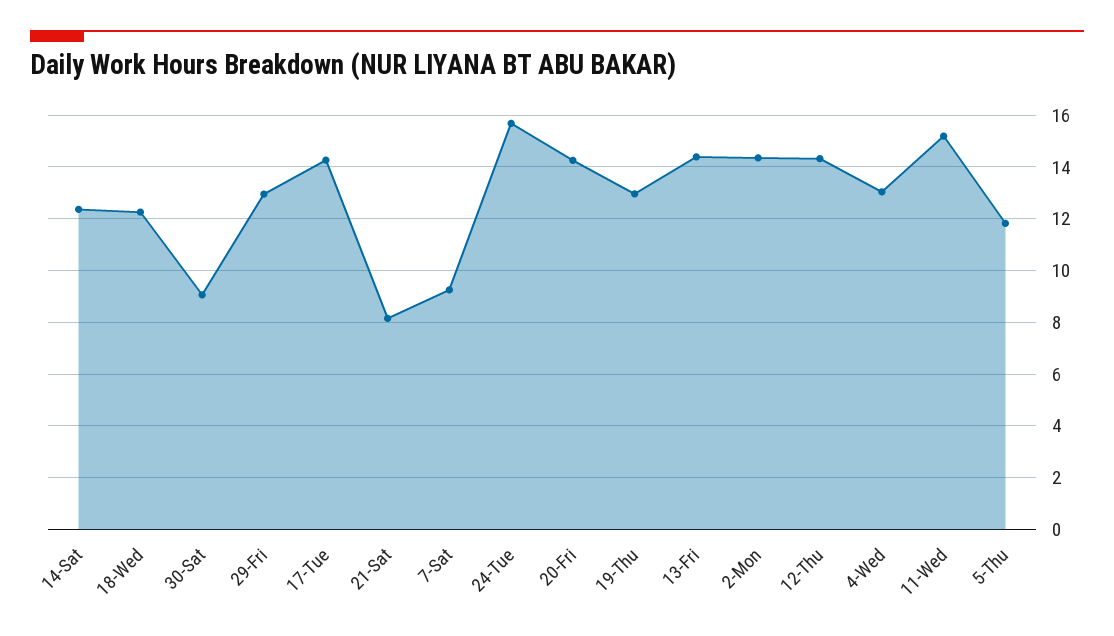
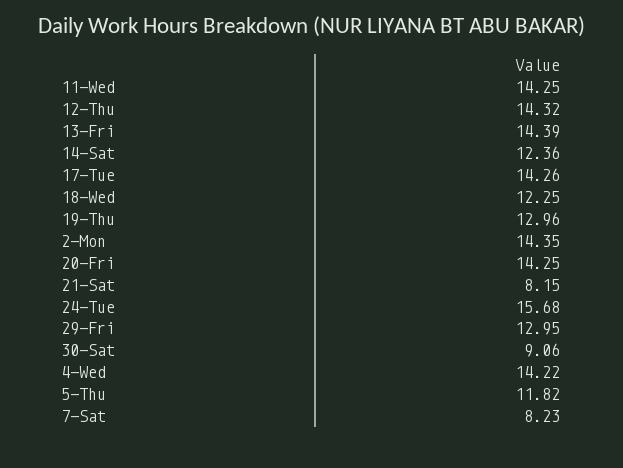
7-Sat: 9.25 -> 8.23
4-Wed: 13 -> 14.22
11-Wed: 15.25 -> 14.25

